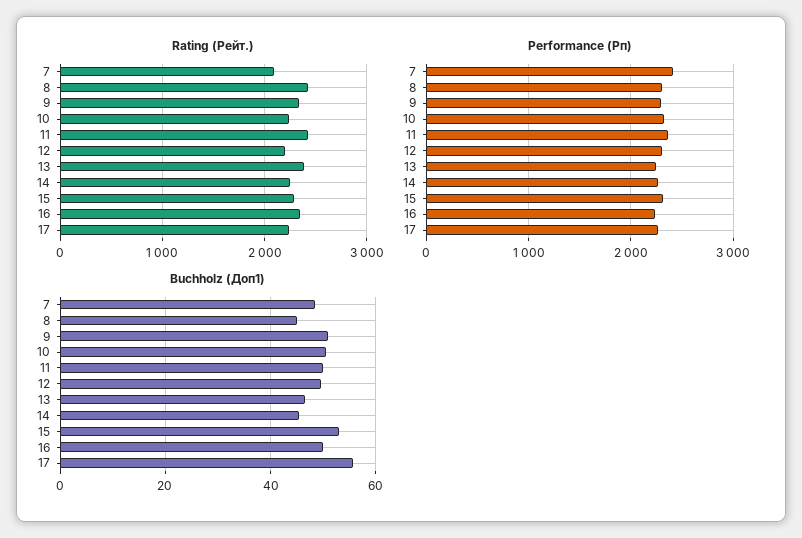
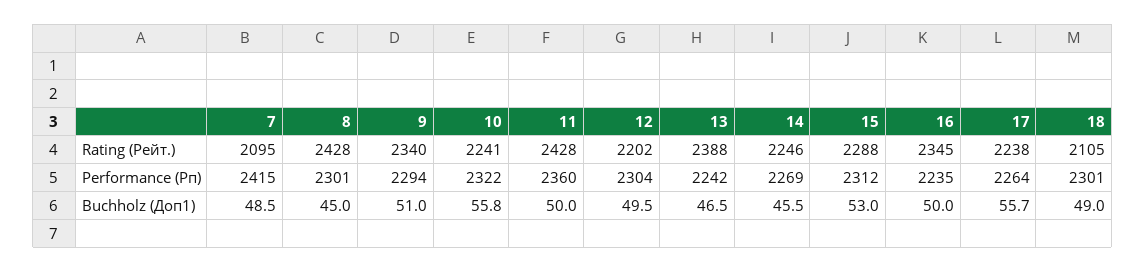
Buchholz (Доп1), 10: 50 -> 55.8
Rating (Рейт.), 18: none -> 2105
Performance (Рп), 18: none -> 2301
Buchholz (Доп1), 18: none -> 49

